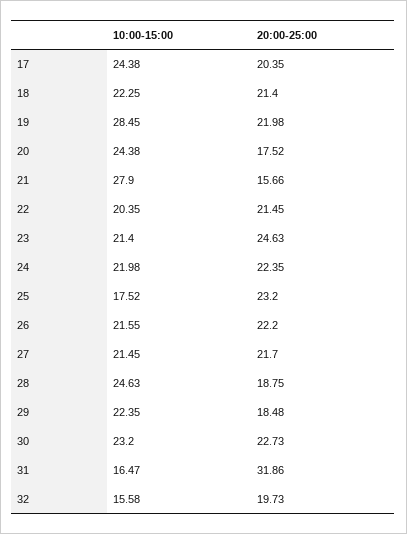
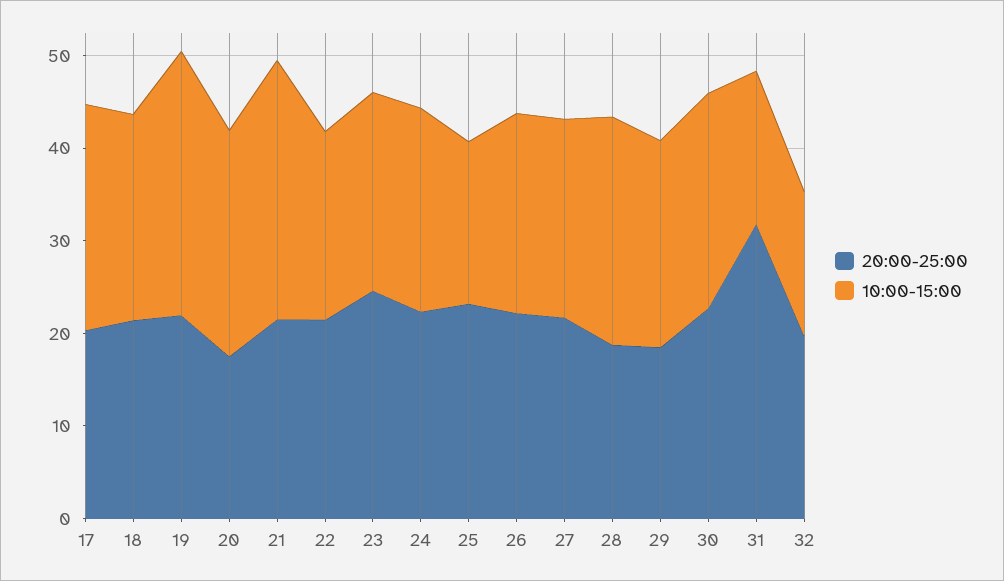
20:00-25:00, 21: 15.66 -> 22

